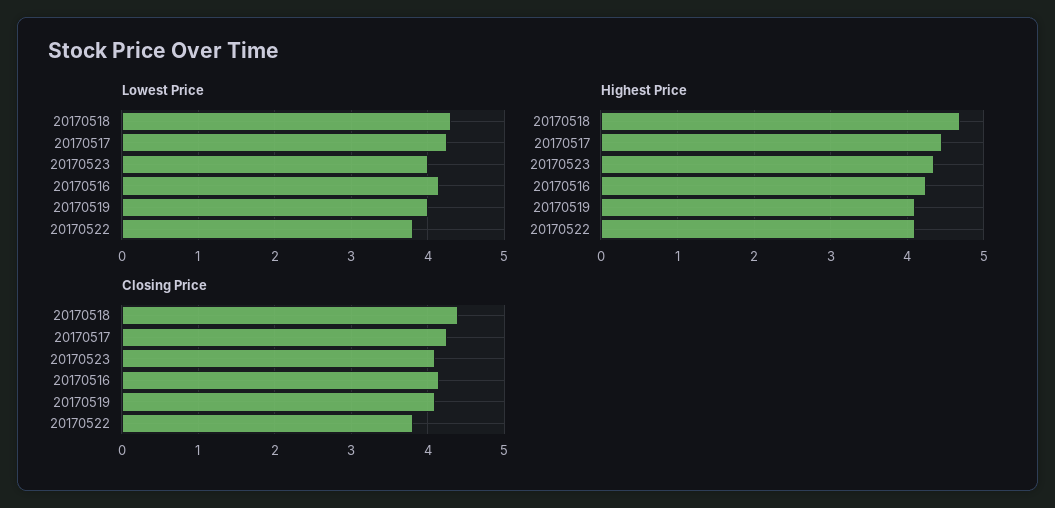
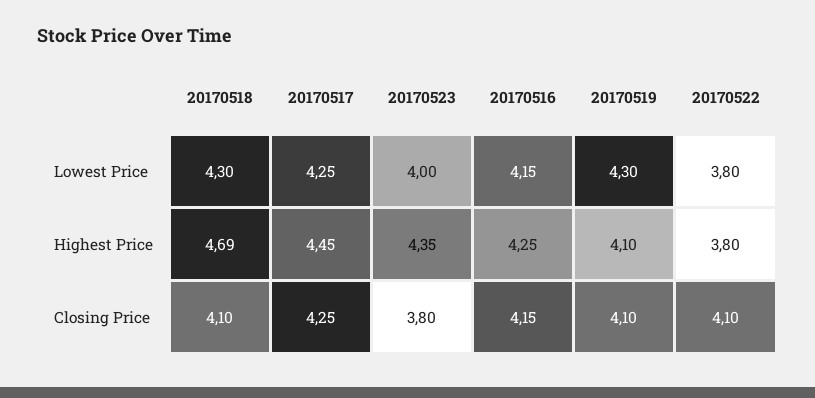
Lowest Price, 20170519: 4 -> 4.3
Highest Price, 20170522: 4.1 -> 3.8
Closing Price, 20170518: 4.4 -> 4.1
Closing Price, 20170523: 4.1 -> 3.8
Closing Price, 20170522: 3.8 -> 4.1

